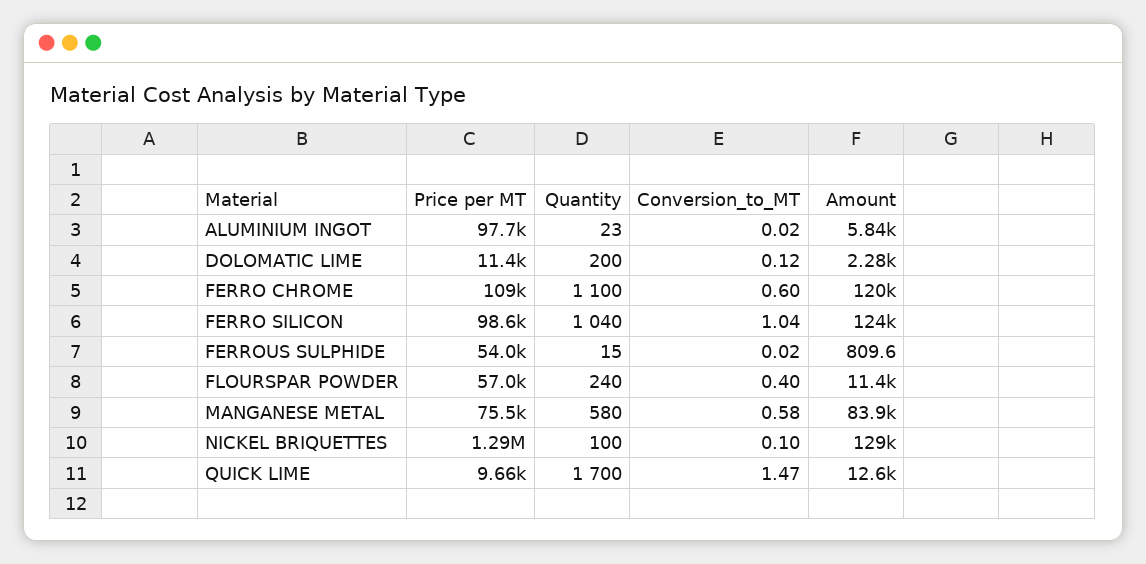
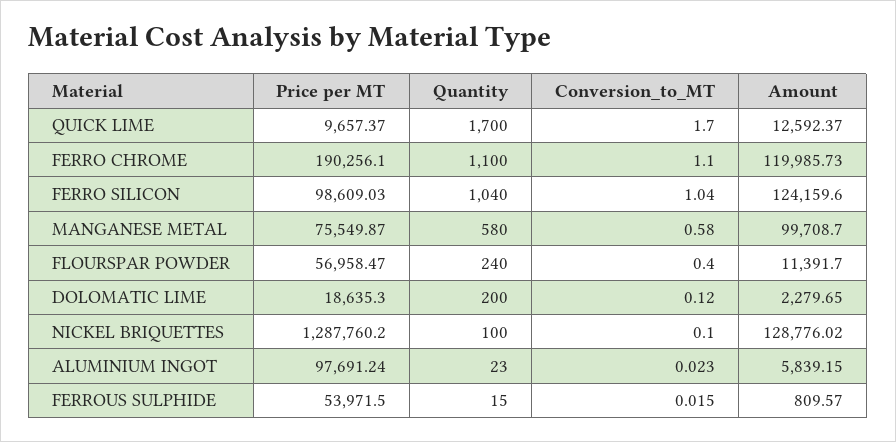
Price per MT, DOLOMATIC LIME: 11400 -> 18635.3
Price per MT, FERRO CHROME: 109000 -> 190256.1
Conversion_to_MT, FERRO CHROME: 0.6 -> 1.1
Amount, MANGANESE METAL: 83900 -> 99708.7
Conversion_to_MT, QUICK LIME: 1.47 -> 1.7

